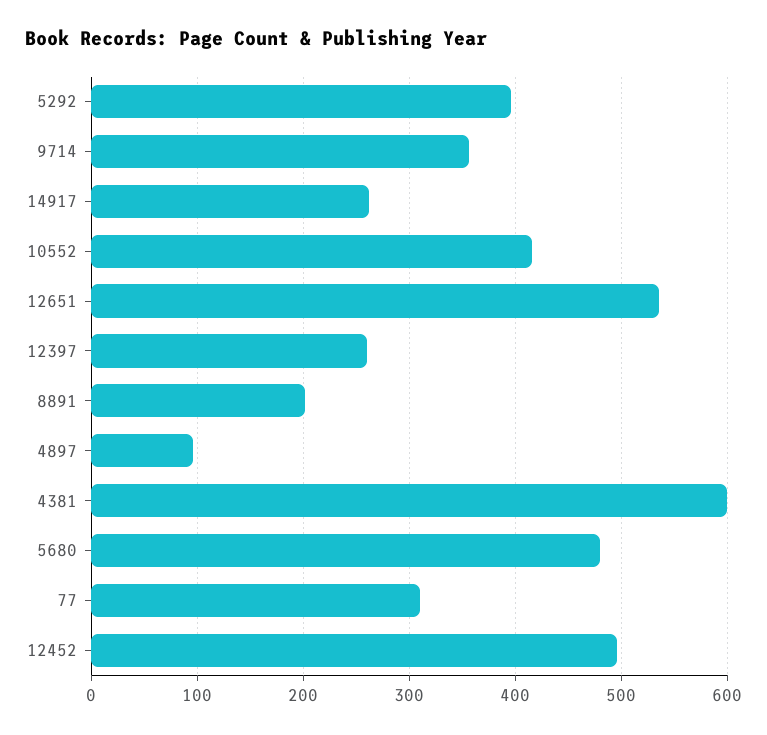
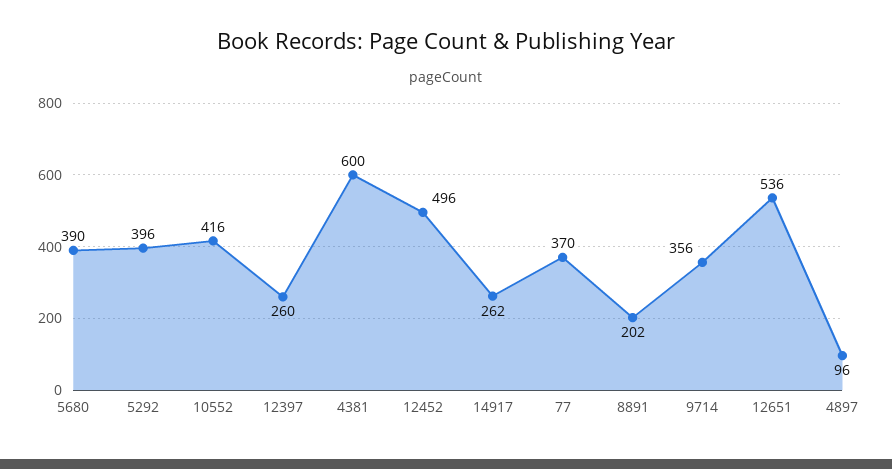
5680: 480 -> 390
77: 310 -> 370

